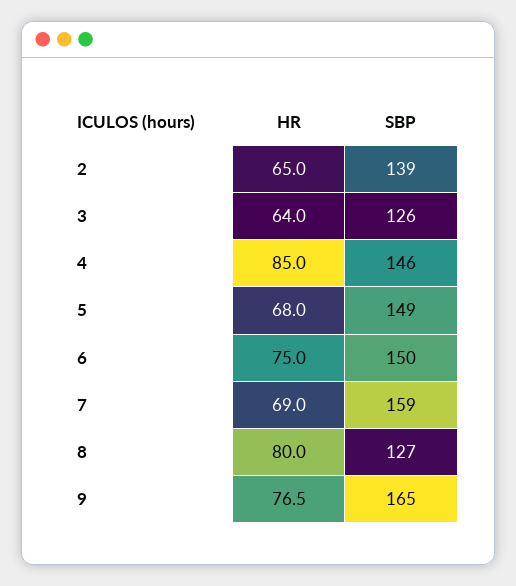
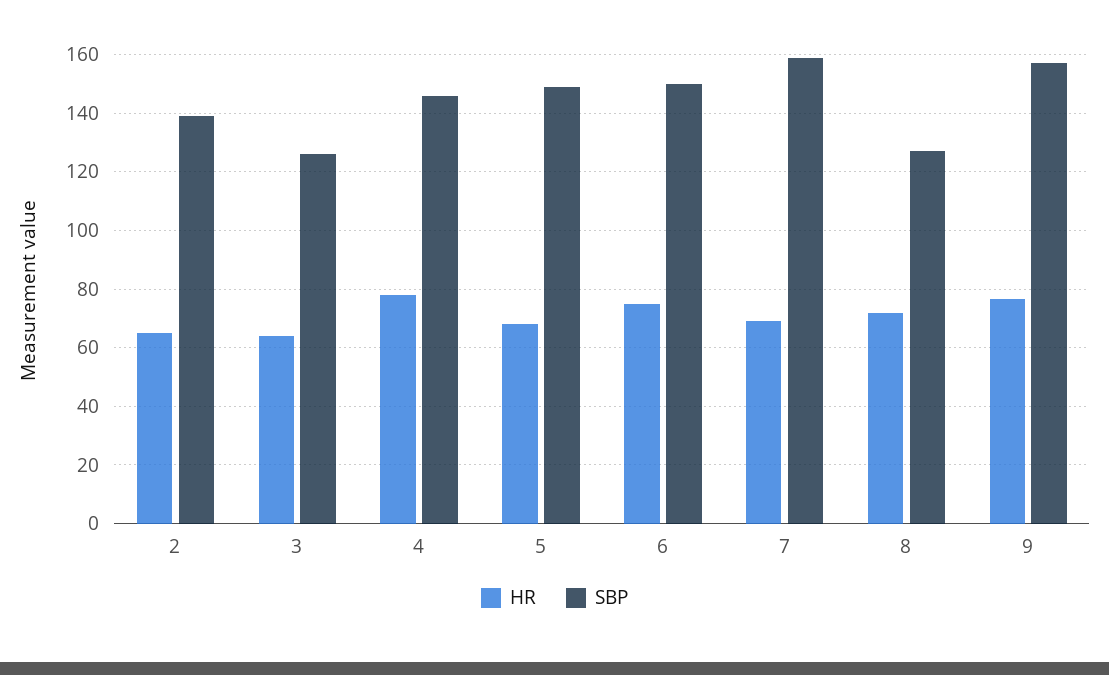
HR, 4: 85 -> 77.5
HR, 8: 80 -> 72.5
SBP, 9: 165 -> 157.5

